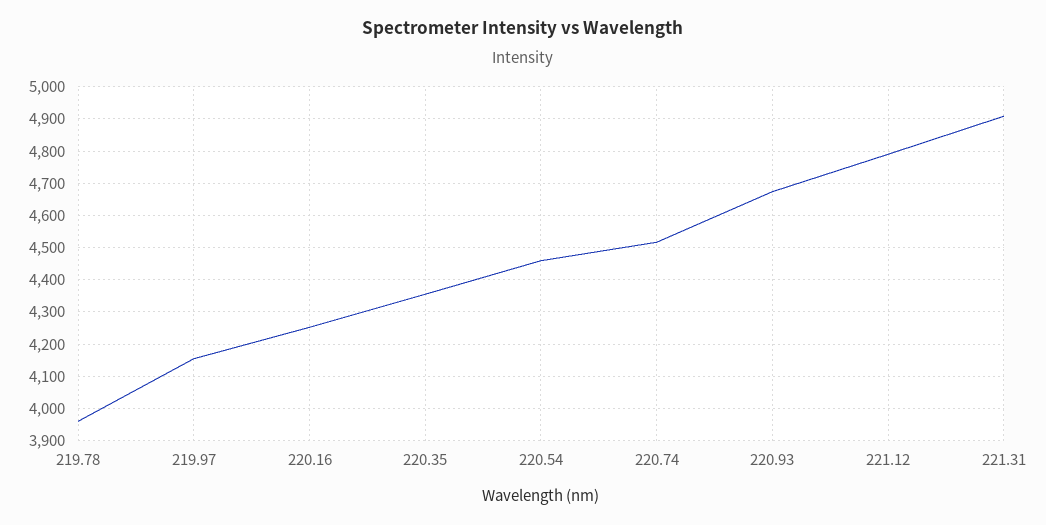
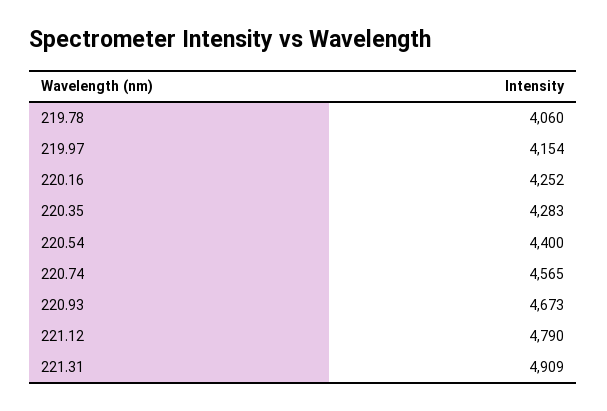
219.78: 3960 -> 4060
220.35: 4360 -> 4283
220.54: 4460 -> 4400
220.74: 4520 -> 4565

